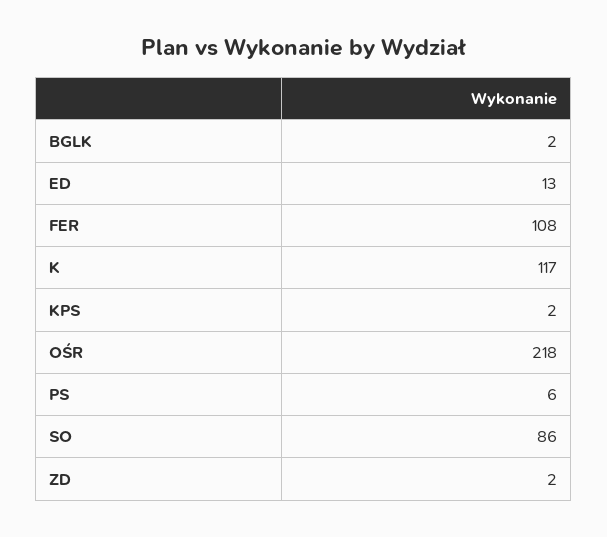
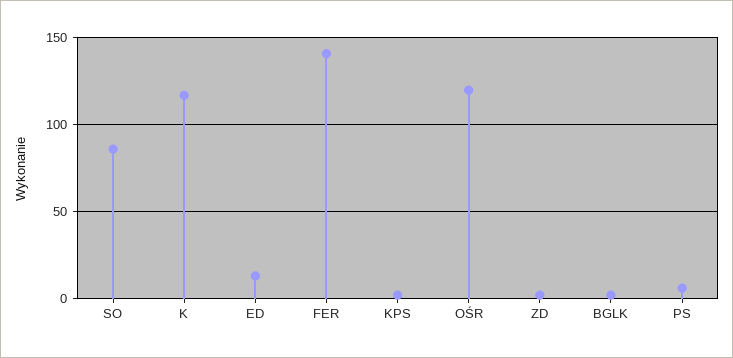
FER: 108 -> 140
OŚR: 218 -> 120

